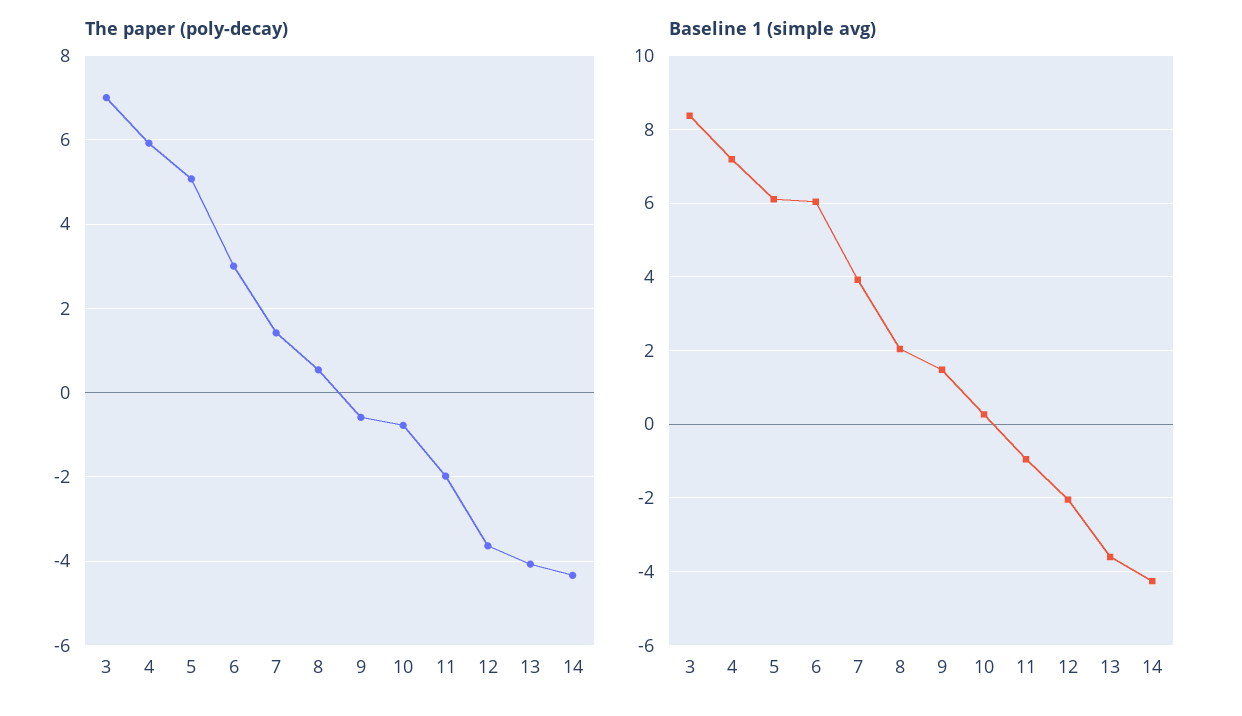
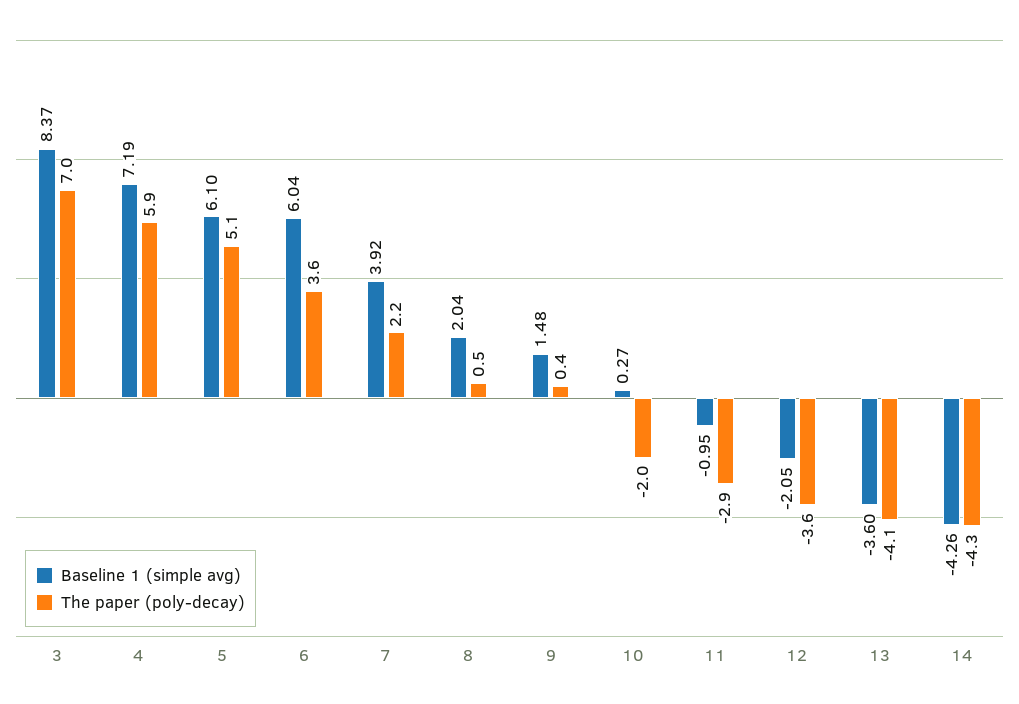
The paper (poly-decay), 6: 3 -> 3.6
The paper (poly-decay), 7: 1.4 -> 2.2
The paper (poly-decay), 9: -0.6 -> 0.4
The paper (poly-decay), 10: -0.8 -> -2
The paper (poly-decay), 11: -2 -> -2.9

